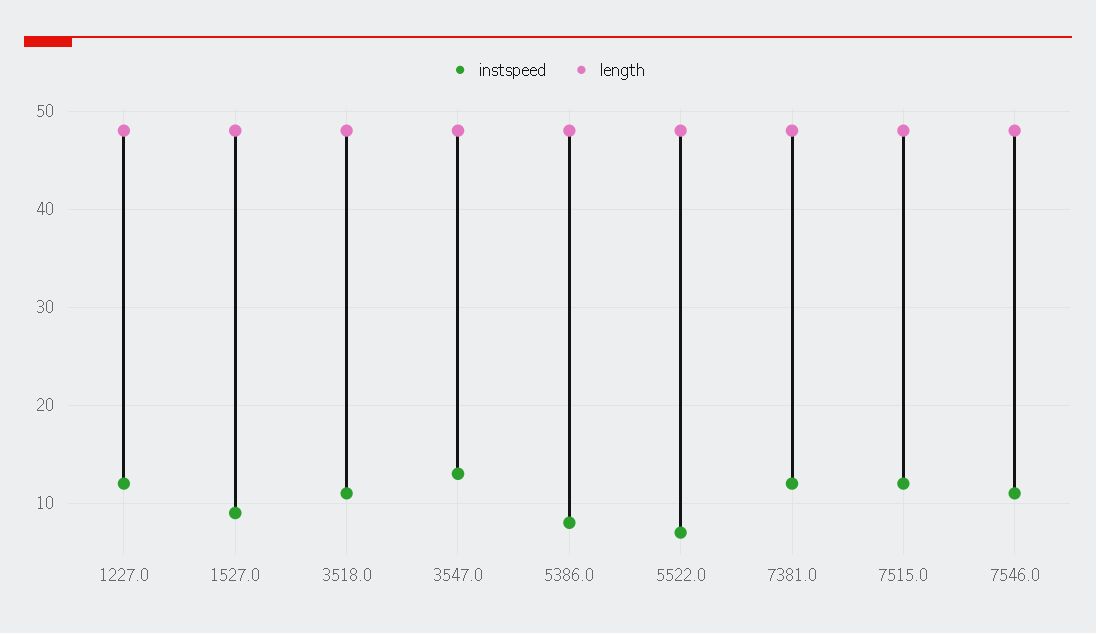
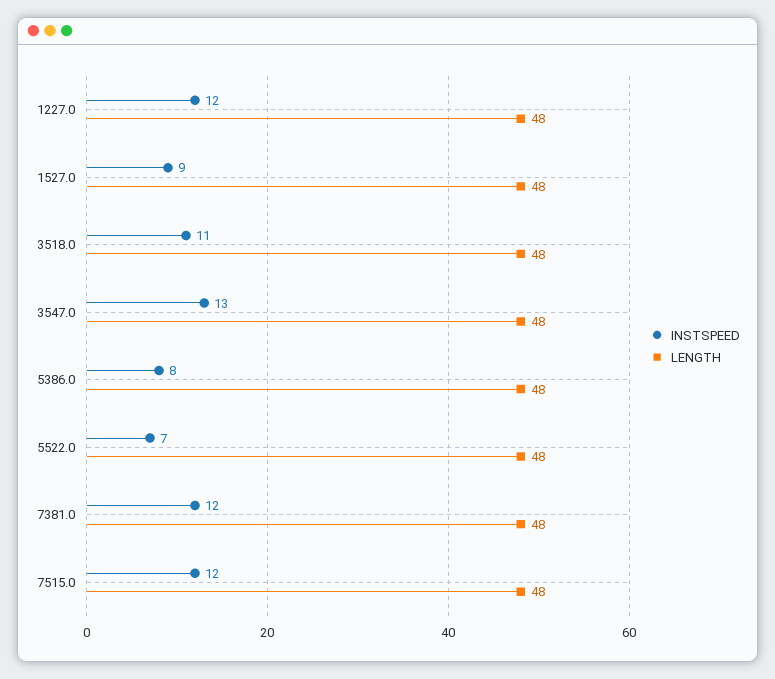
instspeed, 7546.0: 11 -> none
length, 7546.0: 48 -> none

